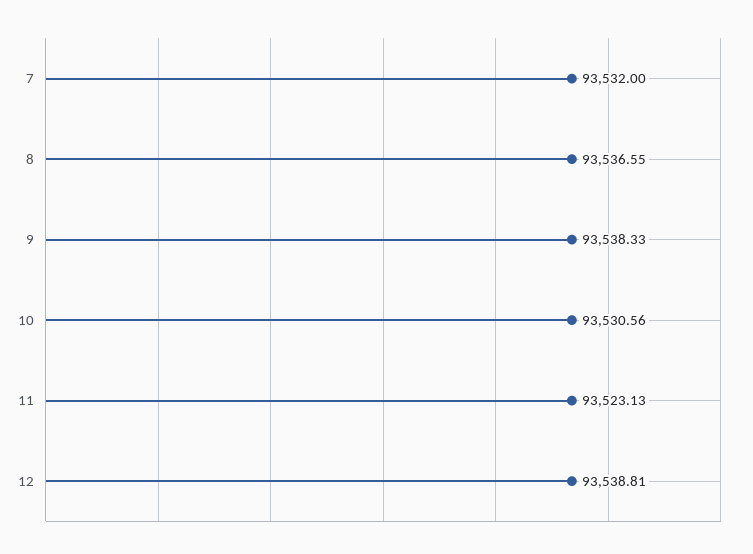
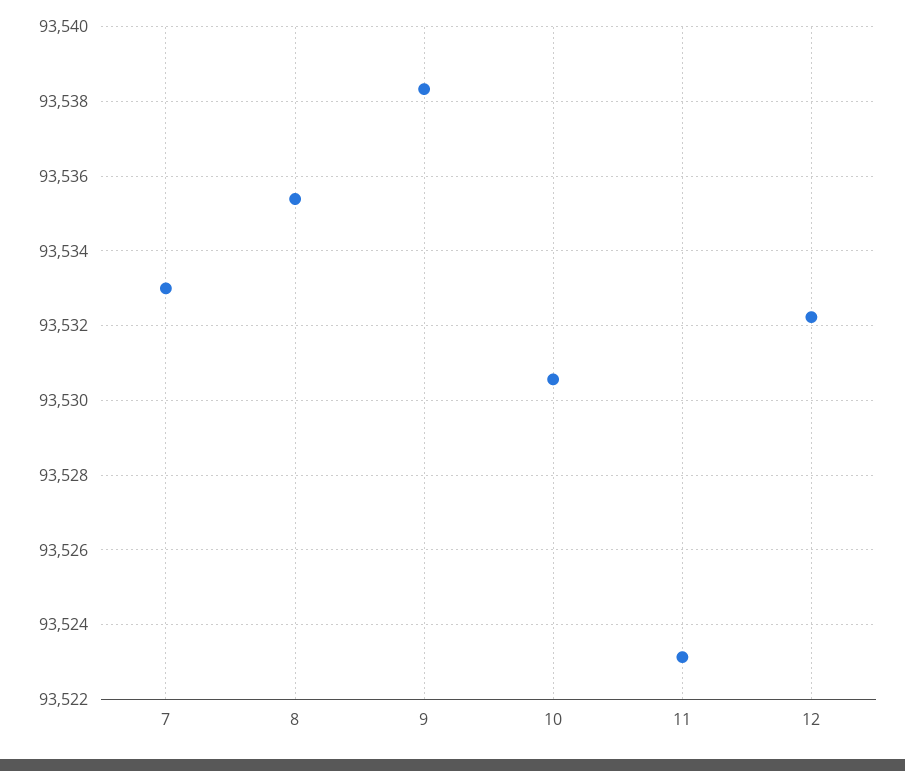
7: 93532 -> 93533
8: 93536.55 -> 93535.4
12: 93538.81 -> 93532.2

